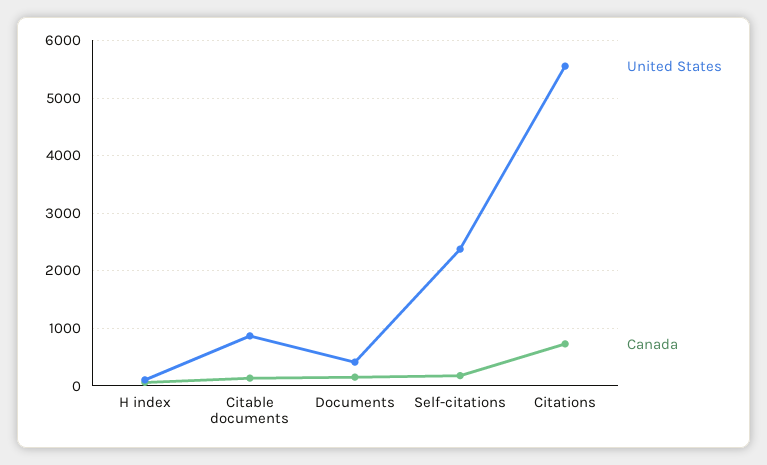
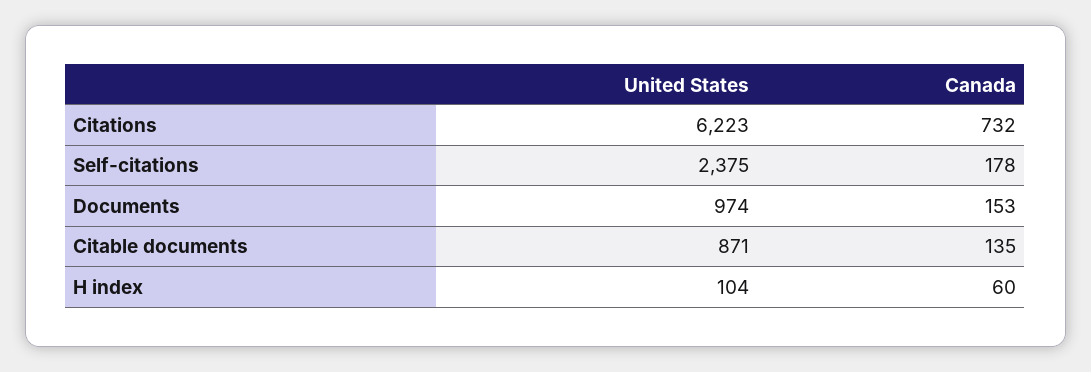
United States, Documents: 400 -> 974
United States, Citations: 5600 -> 6223

